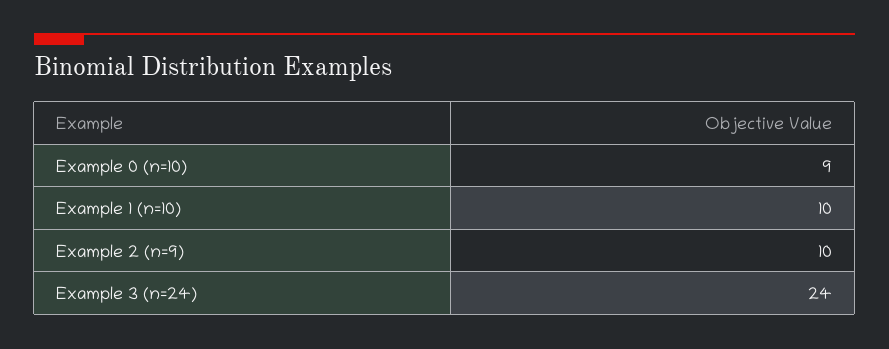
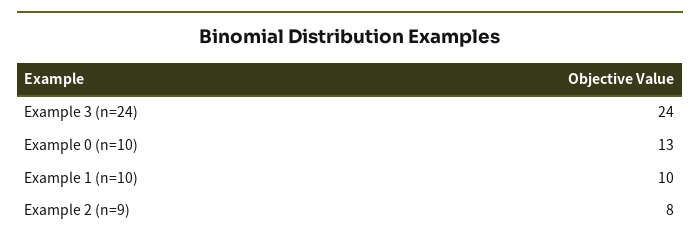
Example 0 (n=10): 9 -> 13
Example 2 (n=9): 10 -> 8

